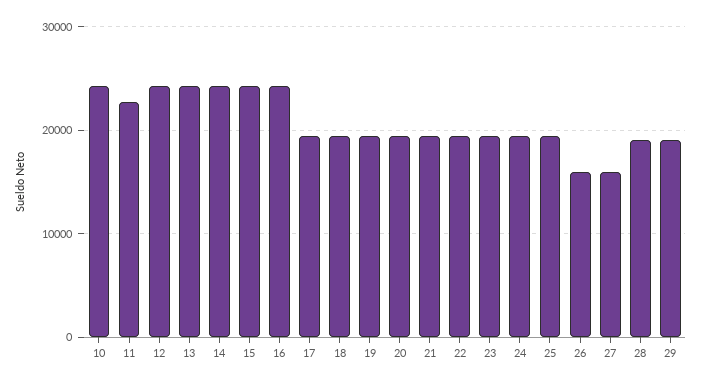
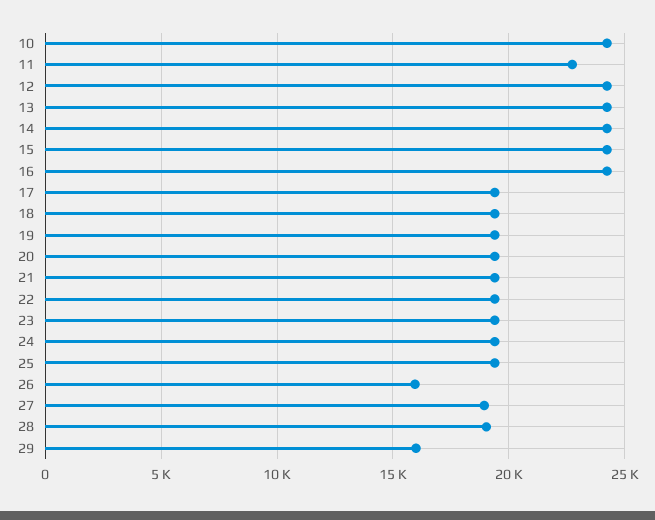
27: 16000 -> 19000
29: 19000 -> 16000

